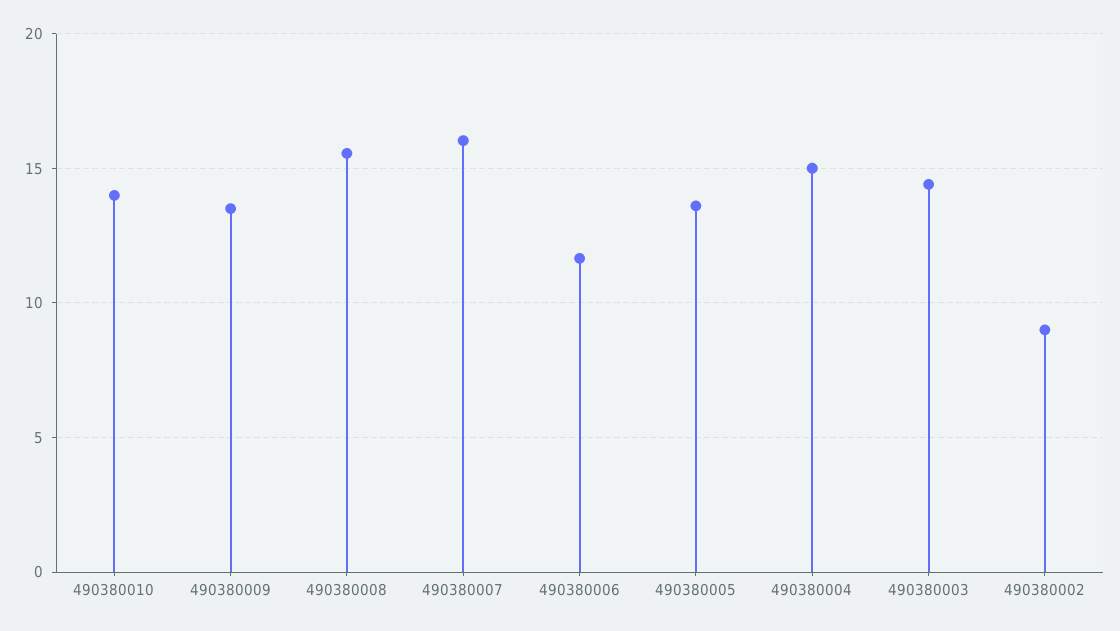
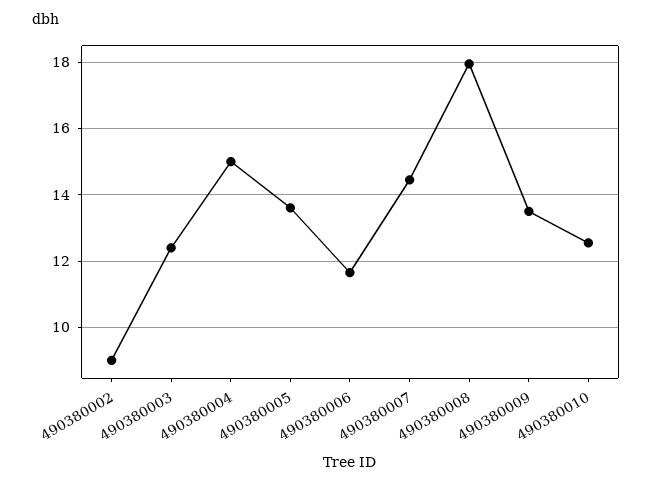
490380010: 14 -> 12.6
490380008: 15.5 -> 18
490380007: 16 -> 14.4
490380003: 14.5 -> 12.4

